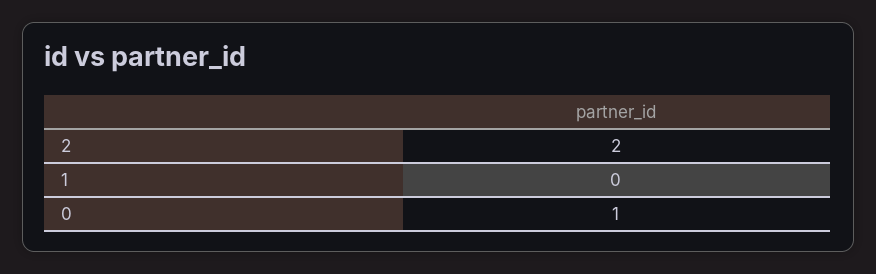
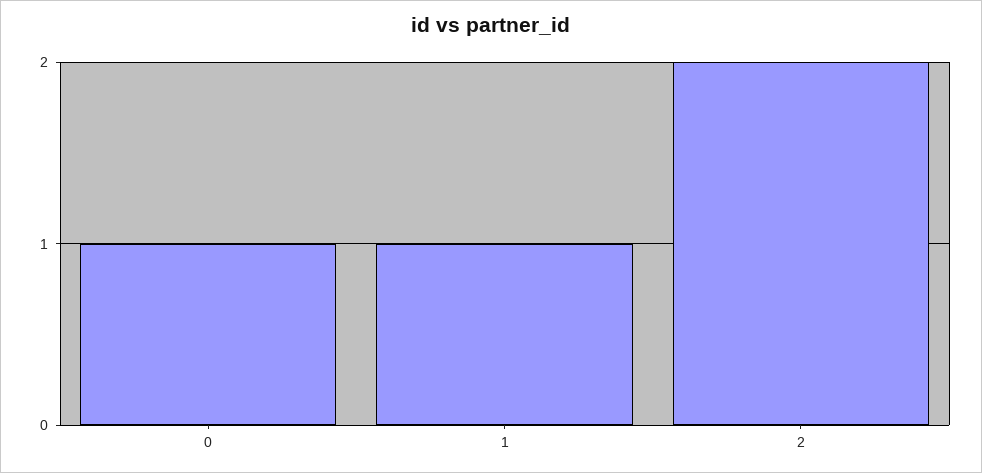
1: 0 -> 1

